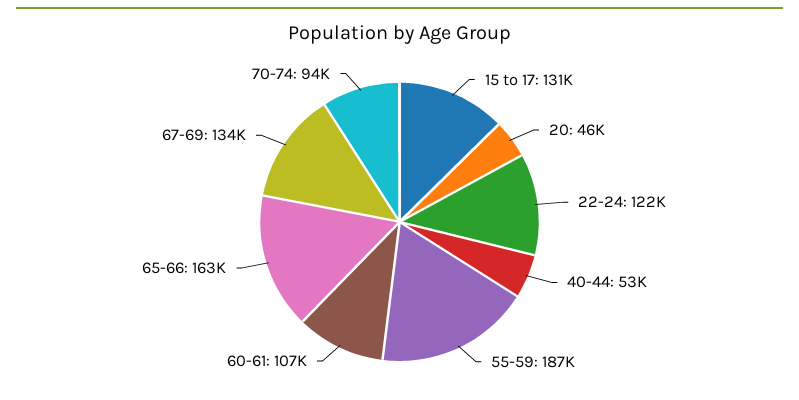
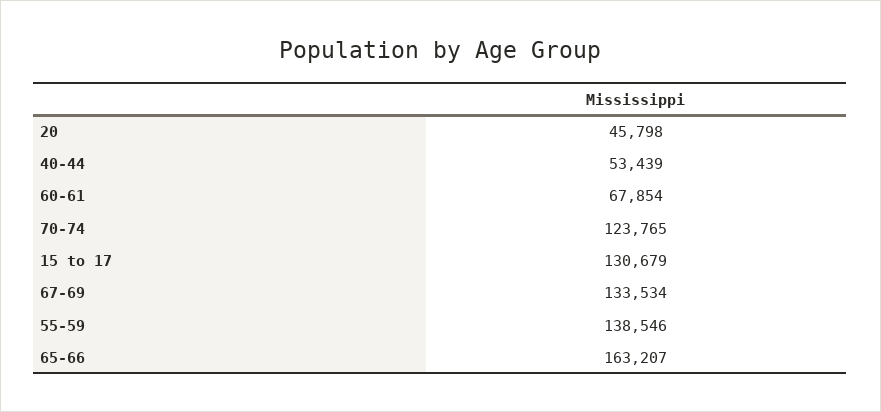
22-24: 122000 -> none
55-59: 187000 -> 138546
60-61: 107000 -> 67854
70-74: 94000 -> 123765

